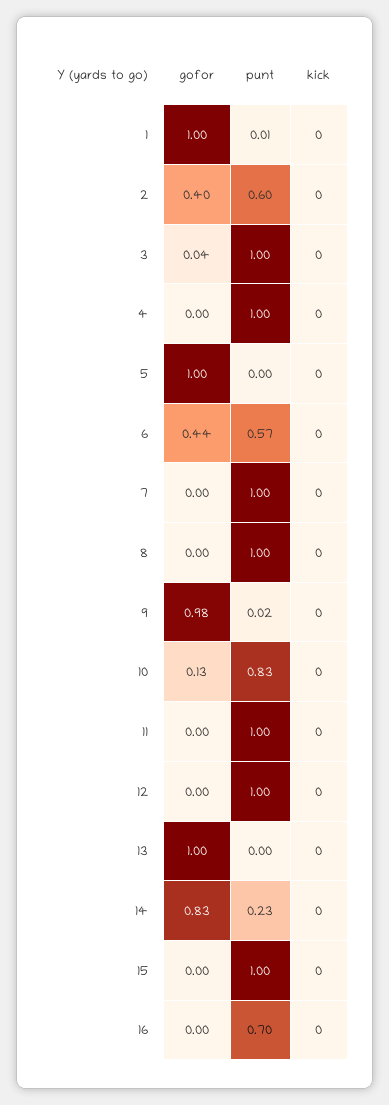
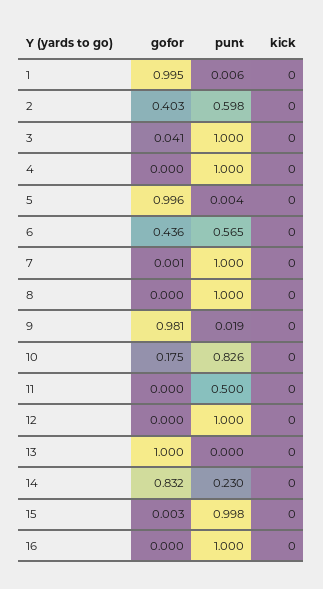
gofor, 10: 0.13 -> 0.175
punt, 11: 1 -> 0.5
punt, 16: 0.7 -> 1

